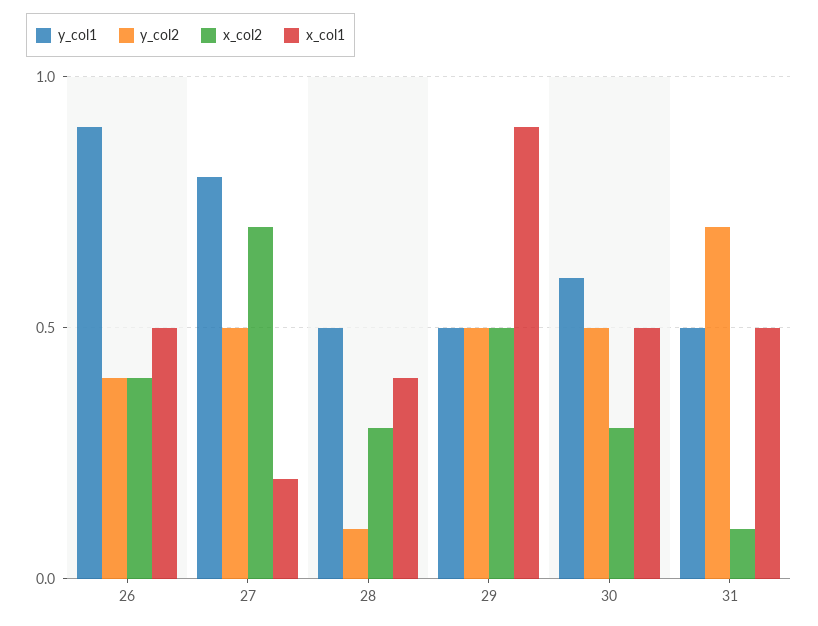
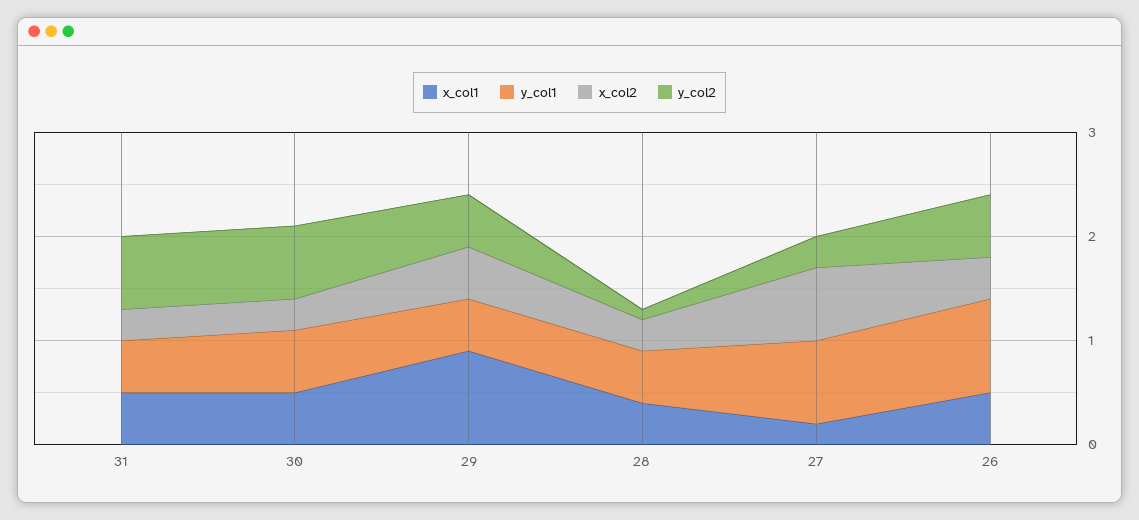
y_col2, 26: 0.4 -> 0.6
y_col2, 27: 0.5 -> 0.3
y_col2, 30: 0.5 -> 0.7
x_col2, 31: 0.1 -> 0.3

